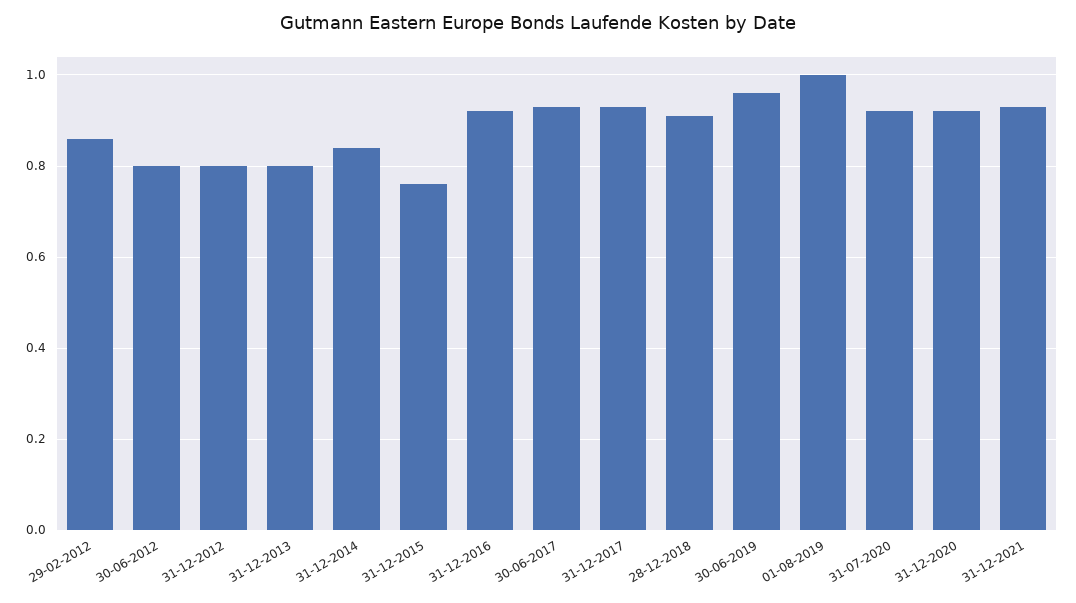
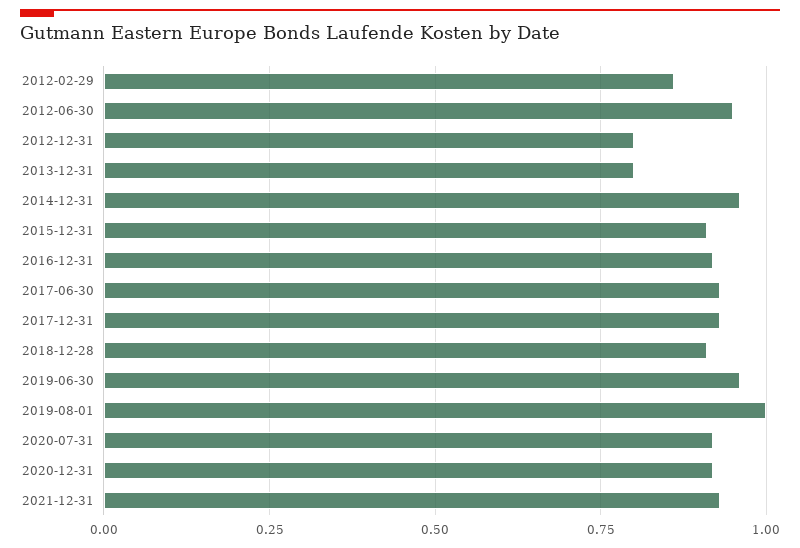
30-06-2012: 0.8 -> 0.95
31-12-2014: 0.85 -> 0.95
31-12-2015: 0.75 -> 0.9

